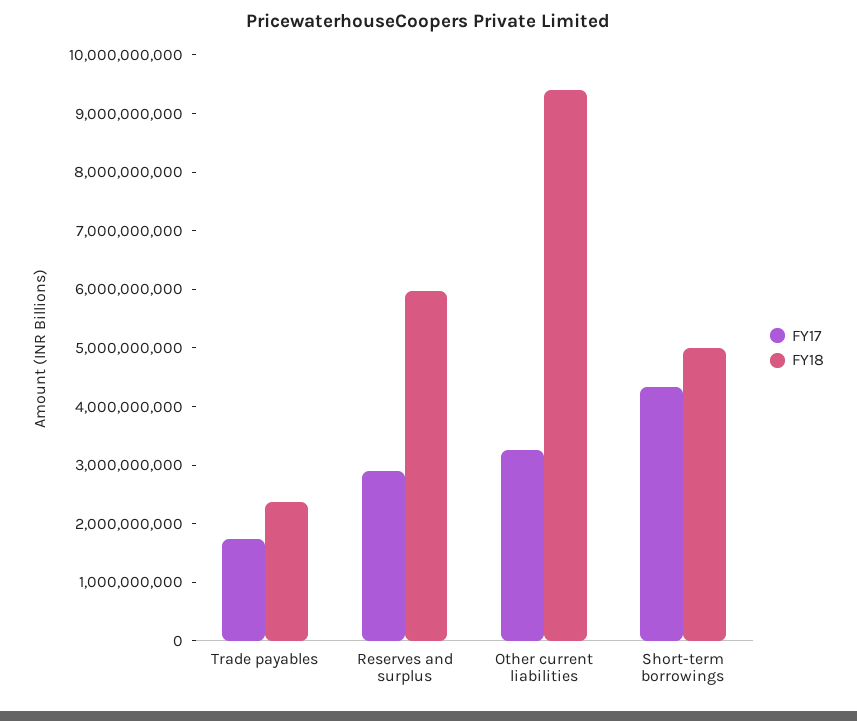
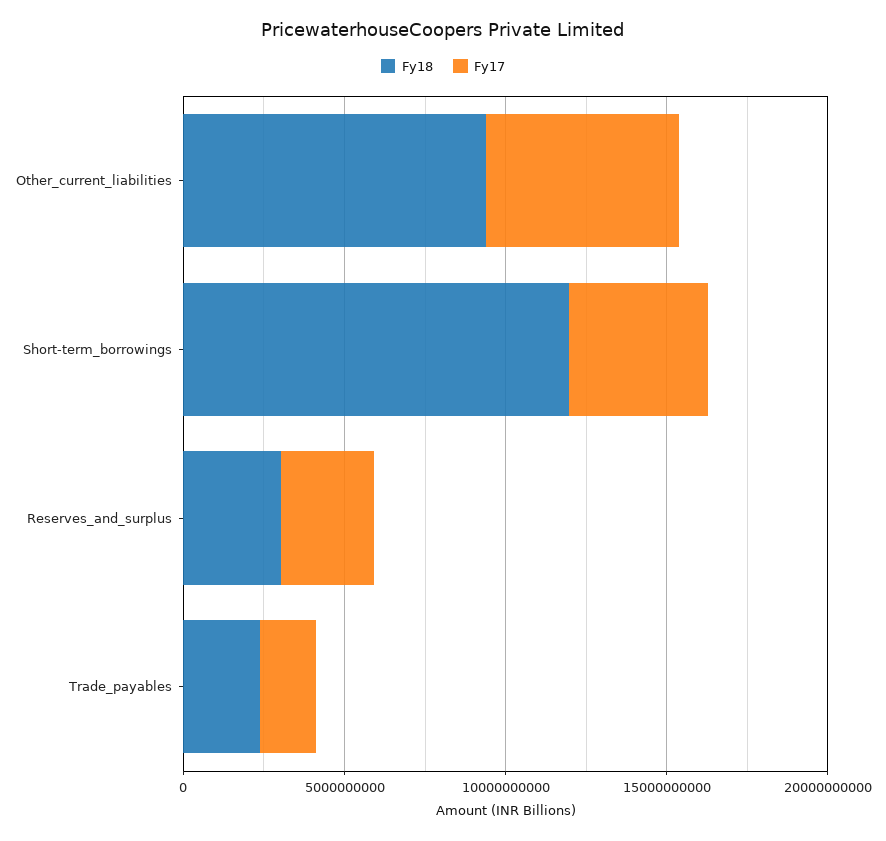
FY18, Reserves and surplus: 6000000000 -> 3000000000
FY17, Other current liabilities: 3200000000 -> 6000000000
FY18, Short-term borrowings: 5000000000 -> 12000000000

